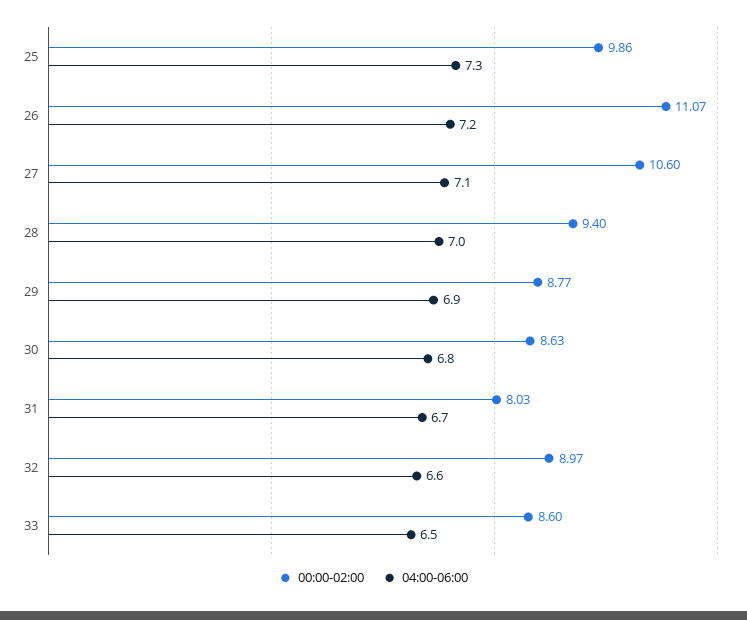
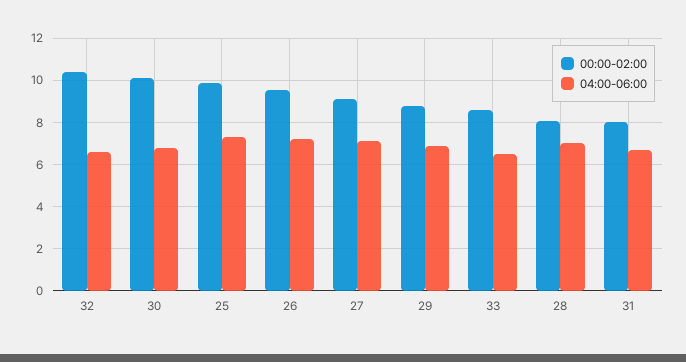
00:00-02:00, 26: 11.07 -> 9.5
00:00-02:00, 27: 10.6 -> 9
00:00-02:00, 28: 9.4 -> 8
00:00-02:00, 30: 8.63 -> 10
00:00-02:00, 32: 8.97 -> 10.5

